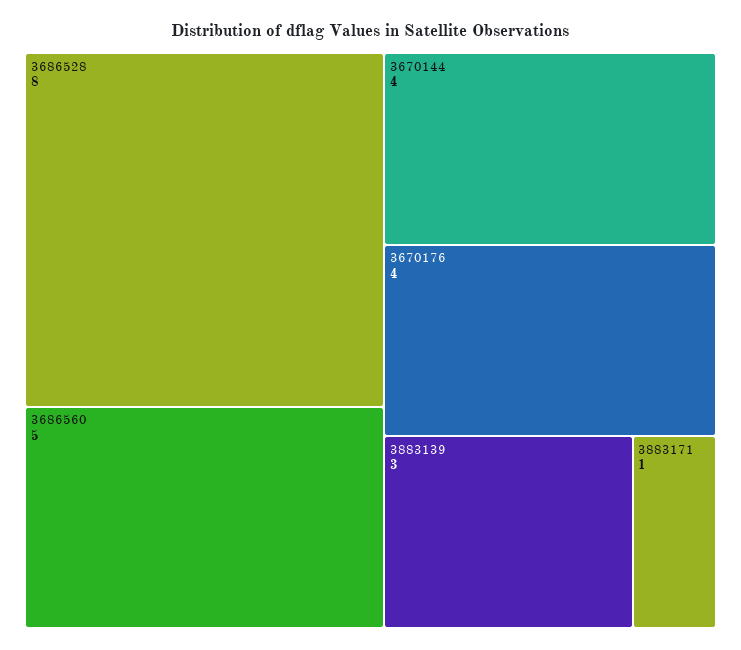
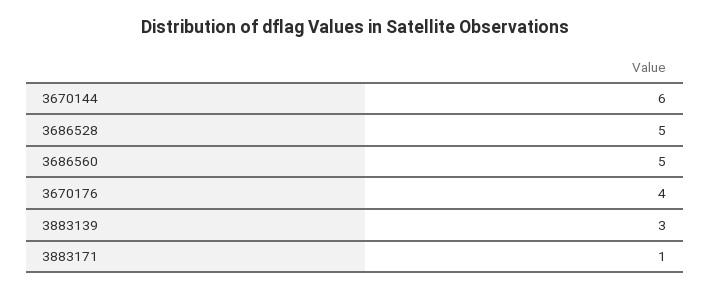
3686528: 8 -> 5
3670144: 4 -> 6

